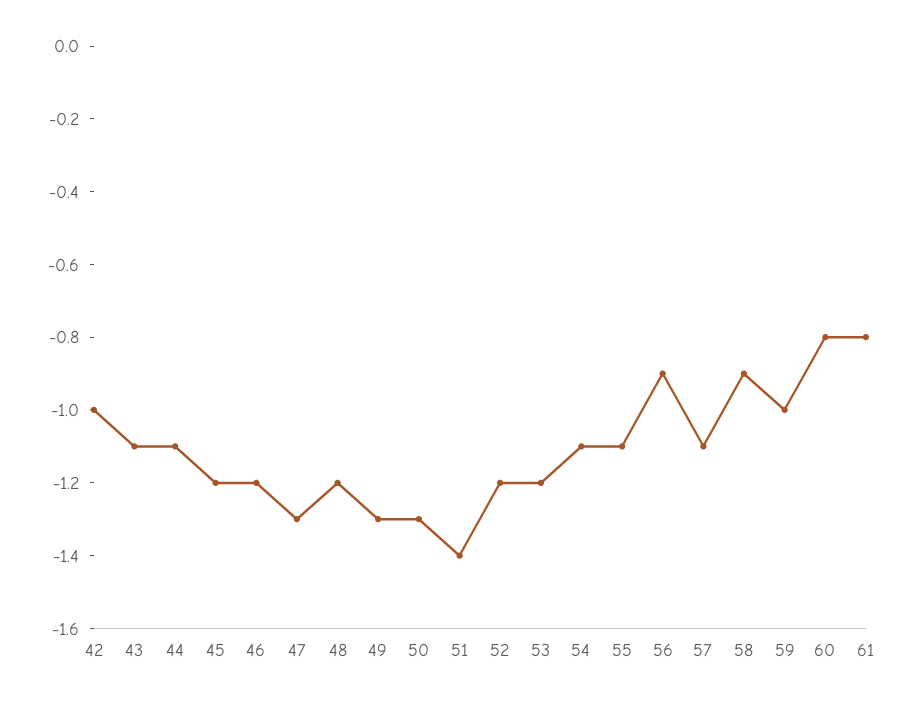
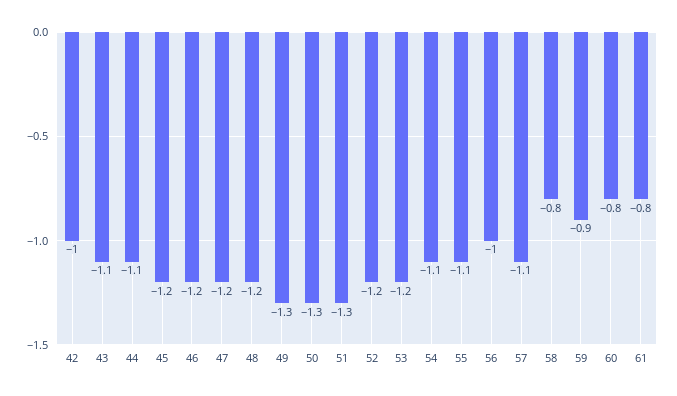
47: -1.3 -> -1.2
51: -1.4 -> -1.3
56: -0.9 -> -1
58: -0.9 -> -0.8
59: -1 -> -0.9

